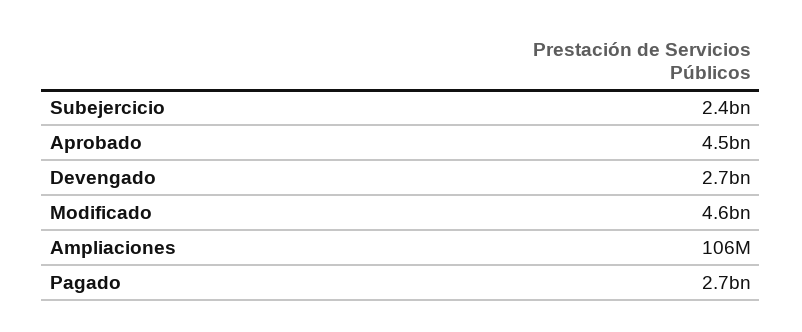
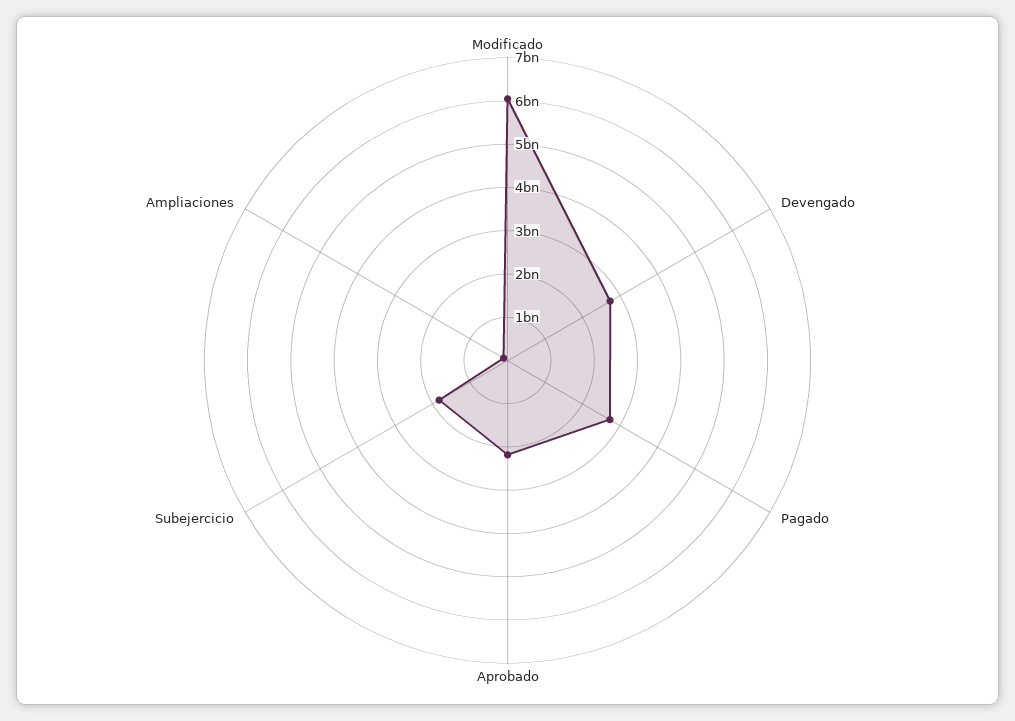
Subejercicio: 2400000000 -> 1800000000
Aprobado: 4500000000 -> 2200000000
Modificado: 4600000000 -> 6000000000

